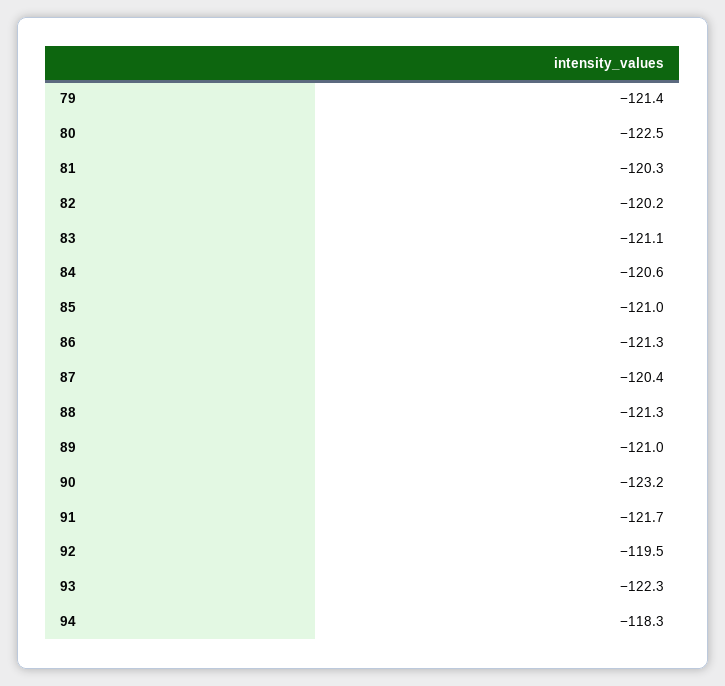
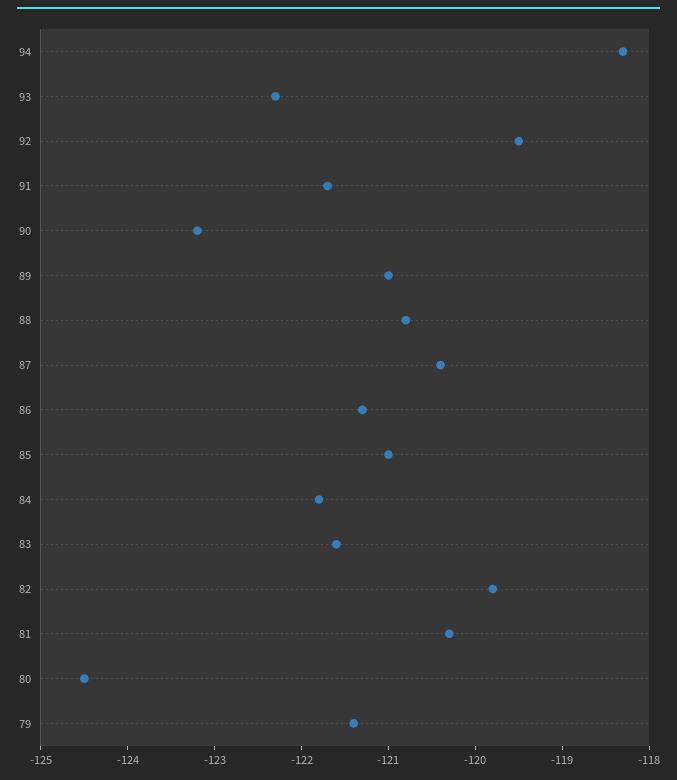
80: -122.5 -> -124.5
82: -120.2 -> -119.8
83: -121.1 -> -121.6
84: -120.6 -> -121.8
88: -121.3 -> -120.8

